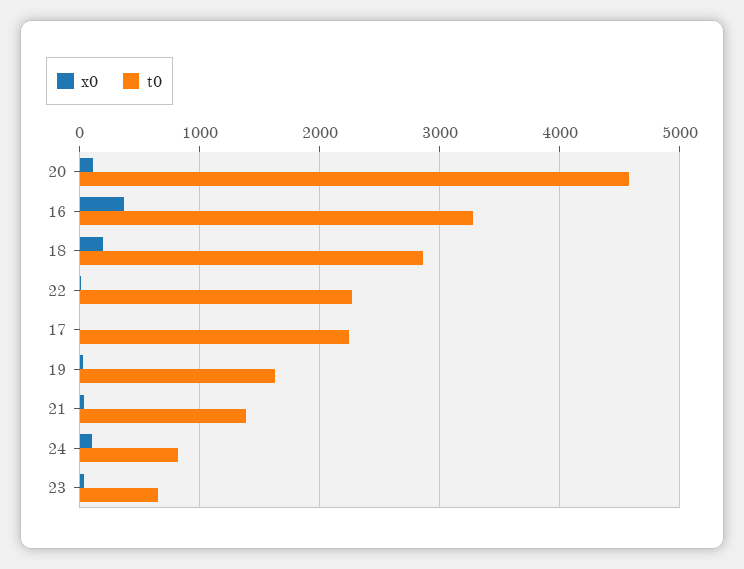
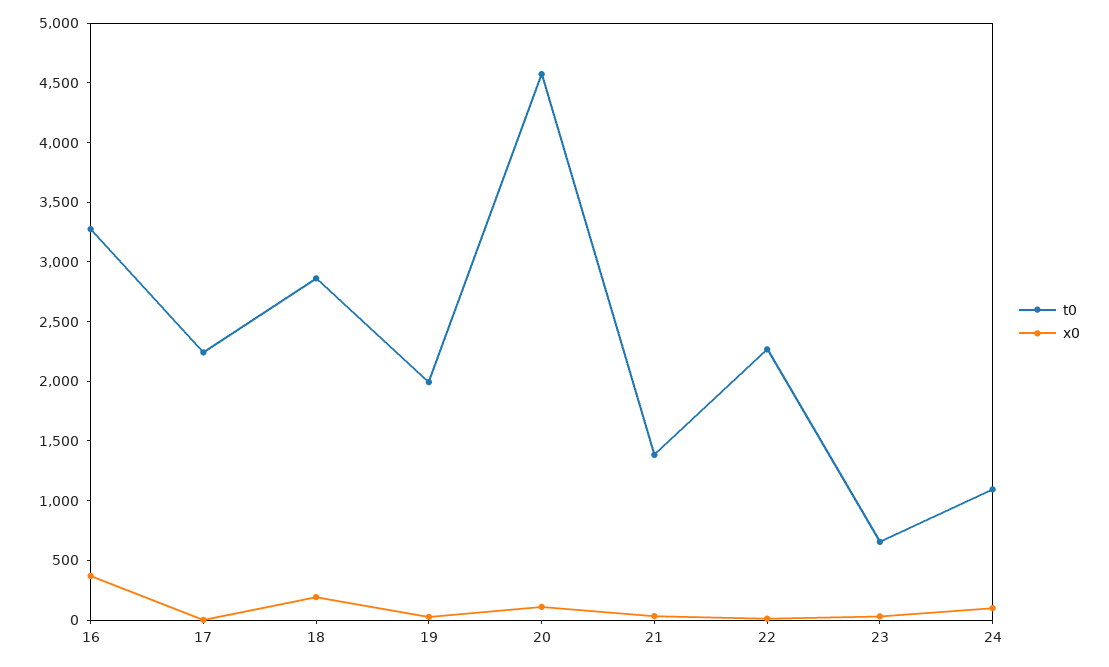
t0, 19: 1600 -> 2000
t0, 24: 800 -> 1100

